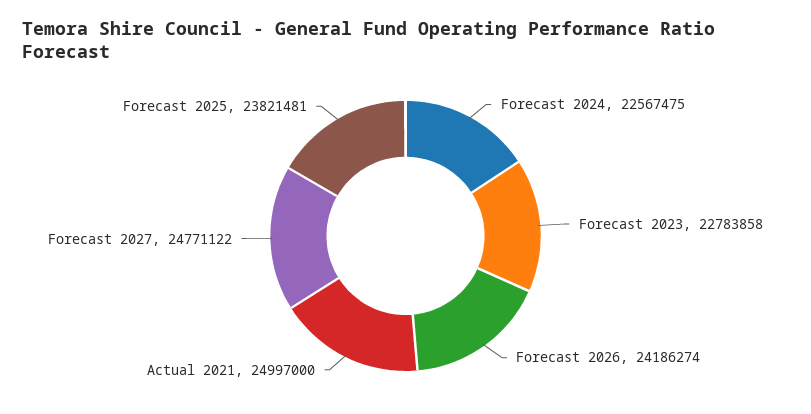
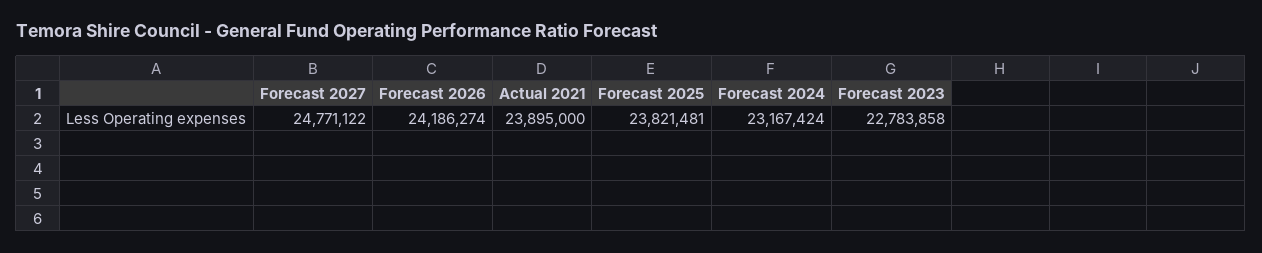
Forecast 2024: 22567475 -> 23167424
Actual 2021: 24997000 -> 23895000

